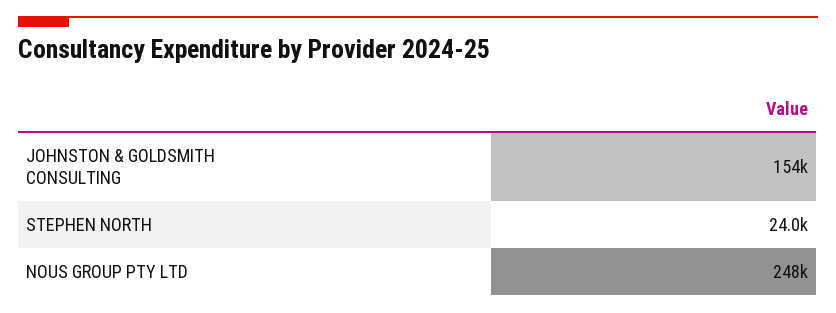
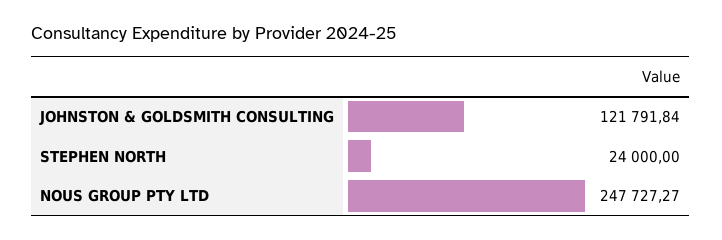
JOHNSTON & GOLDSMITH CONSULTING: 154000 -> 121791.84

